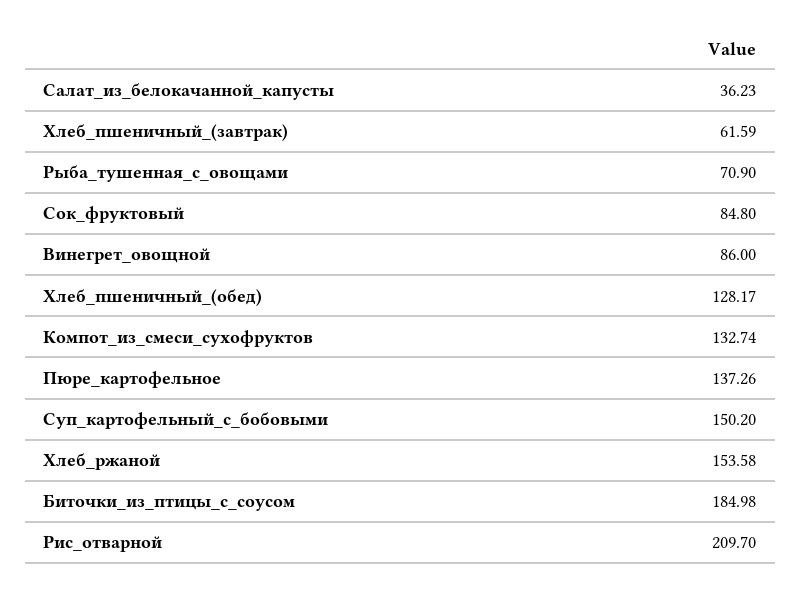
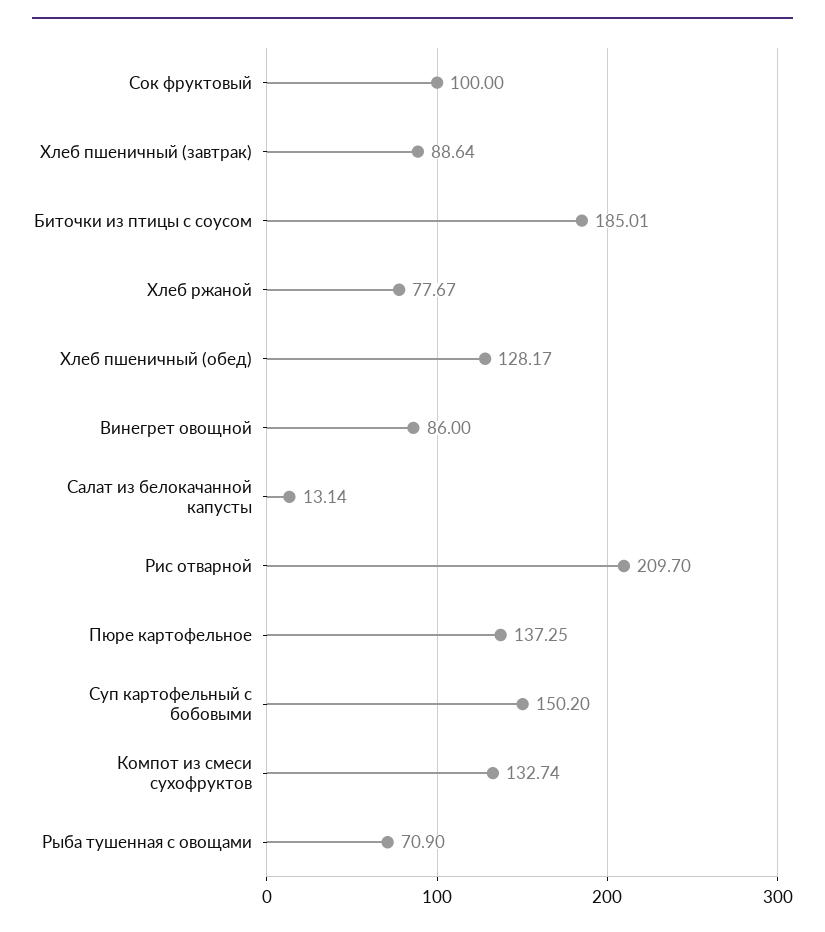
Салат_из_белокачанной_капусты: 36.23 -> 13.14
Хлеб_пшеничный_(завтрак): 61.59 -> 88.64
Сок_фруктовый: 84.8 -> 100
Пюре_картофельное: 137.26 -> 137.25
Хлеб_ржаной: 153.58 -> 77.67
Биточки_из_птицы_с_соусом: 184.98 -> 185.01

